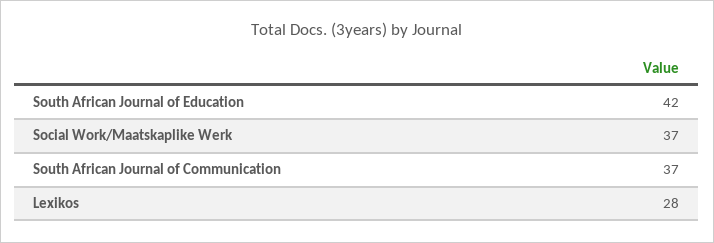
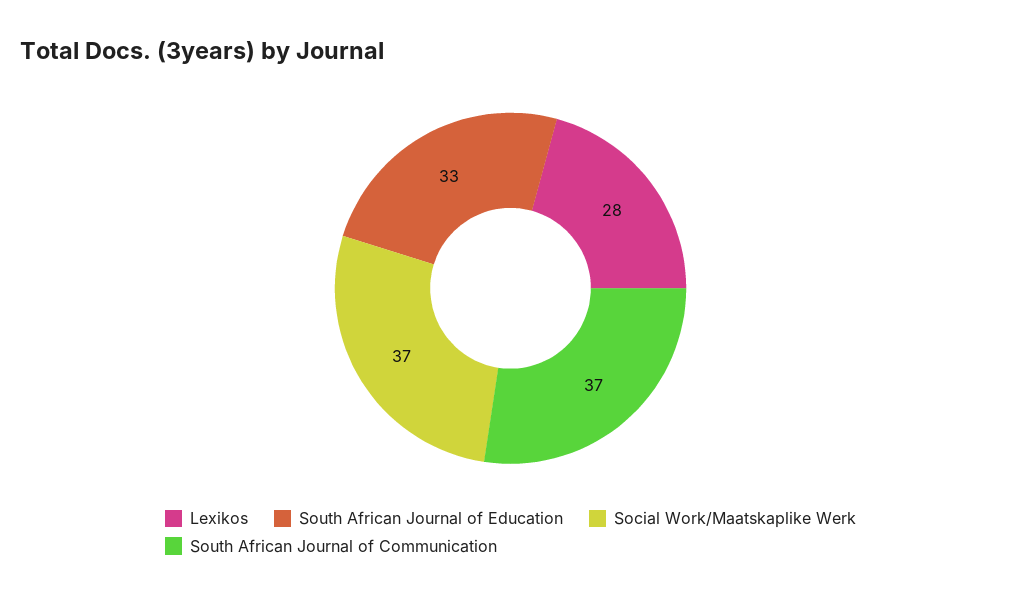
South African Journal of Education: 42 -> 33

